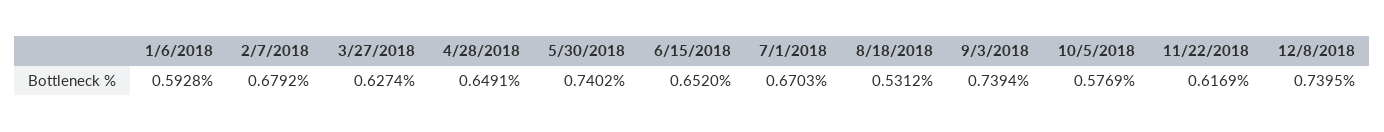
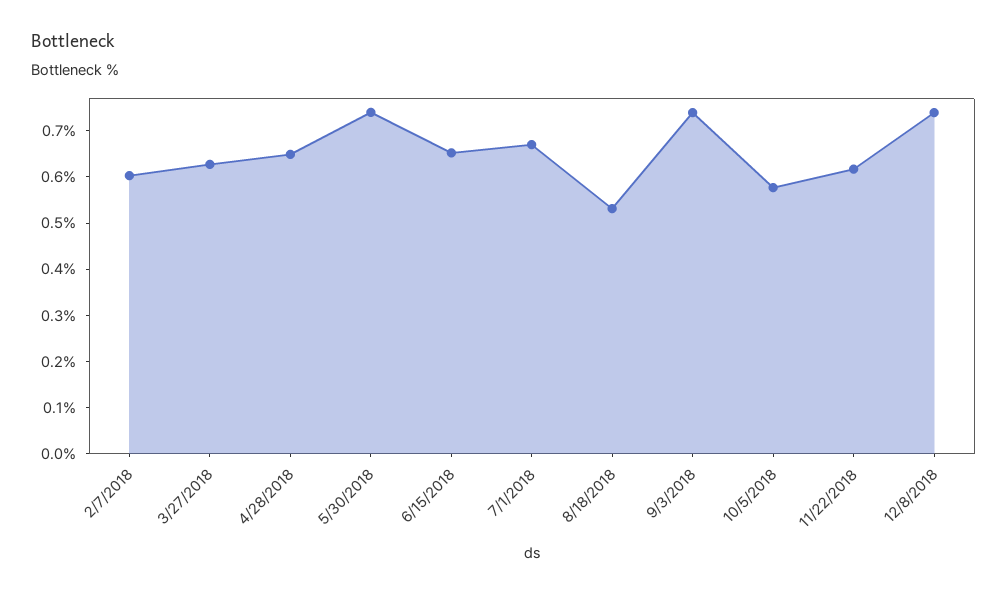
1/6/2018: 0.5928 -> none
2/7/2018: 0.6792 -> 0.6

